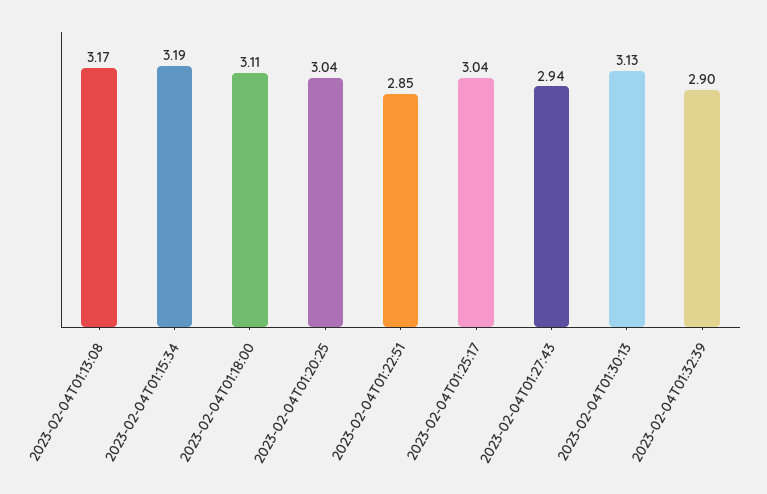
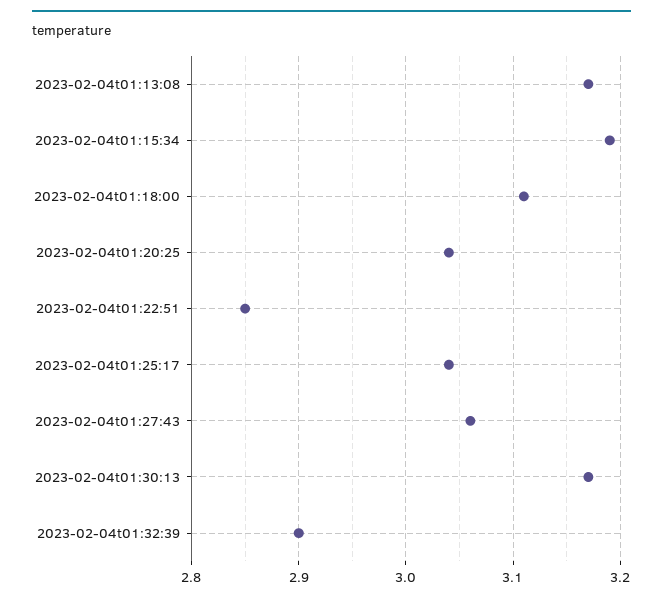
2023-02-04T01:27:43: 2.94 -> 3.06
2023-02-04T01:30:13: 3.13 -> 3.17

